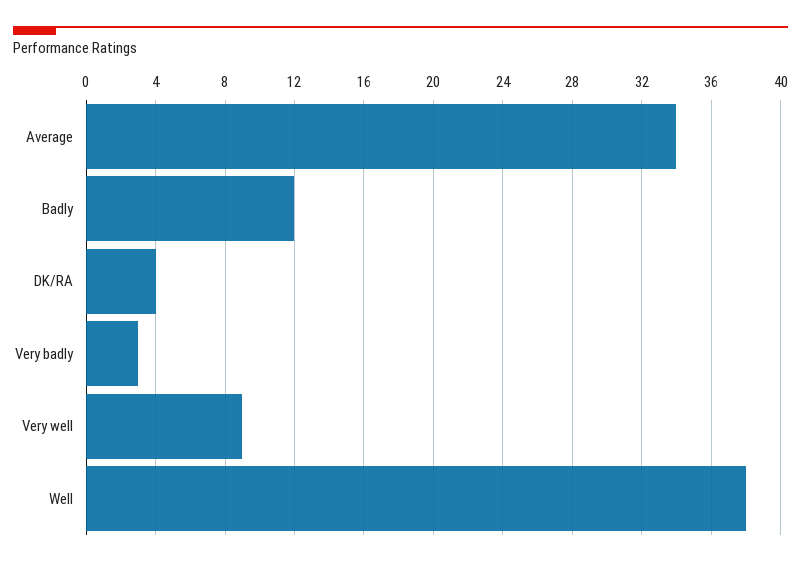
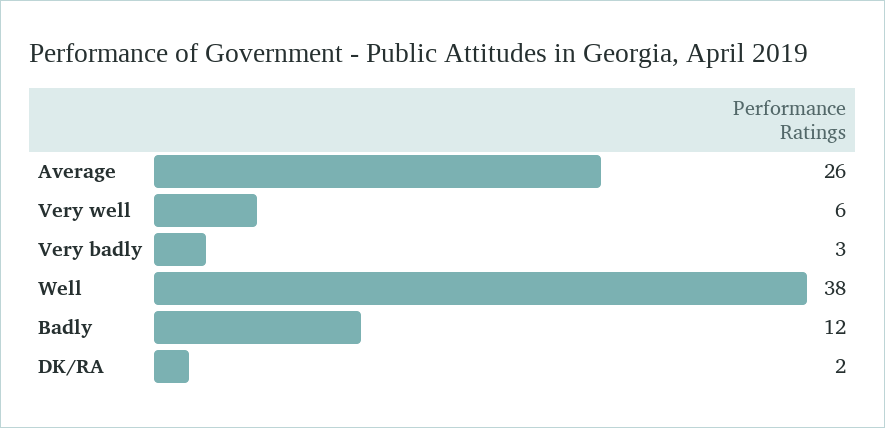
Average: 34 -> 26
DK/RA: 4 -> 2
Very well: 9 -> 6

